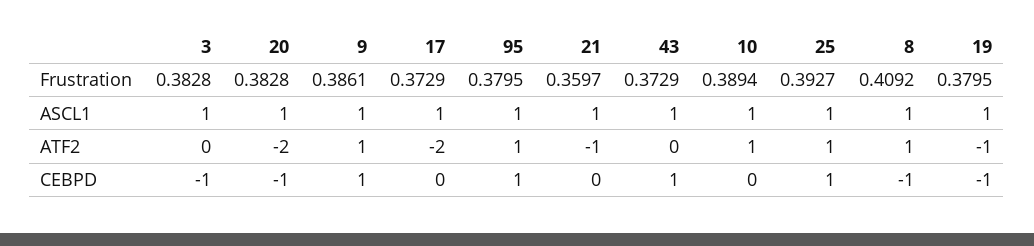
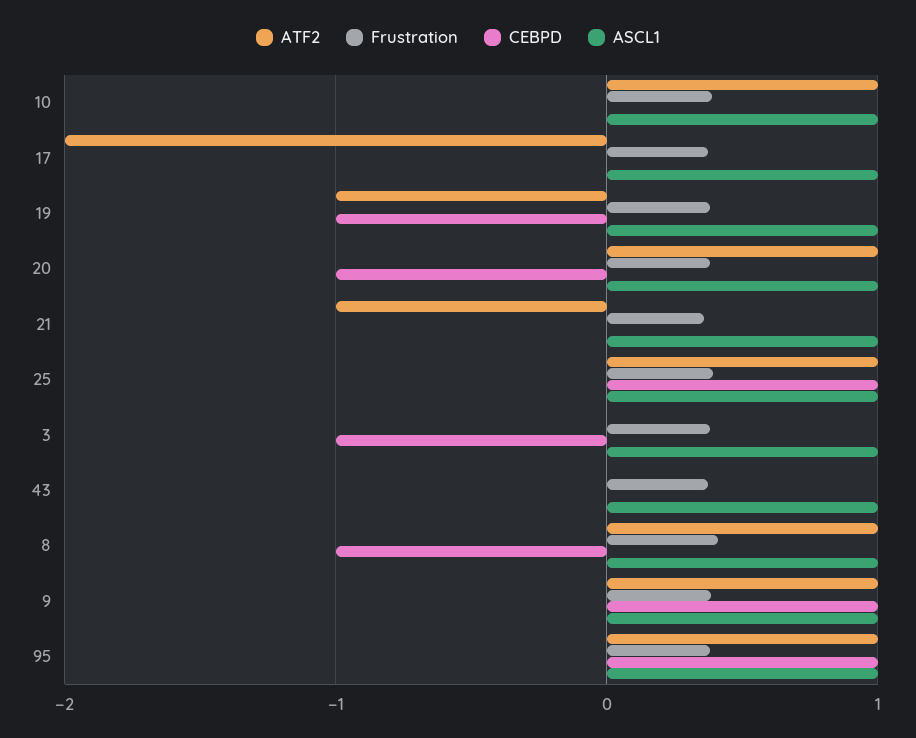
ATF2, 20: -2 -> 1
CEBPD, 43: 1 -> 0

